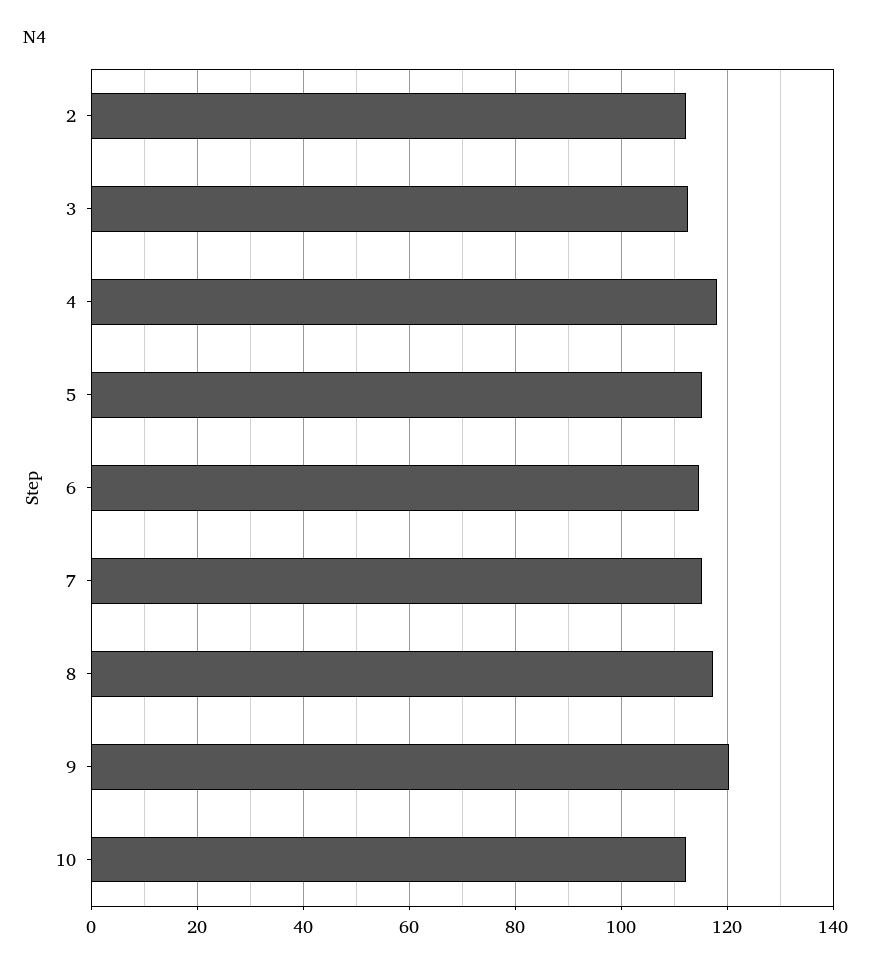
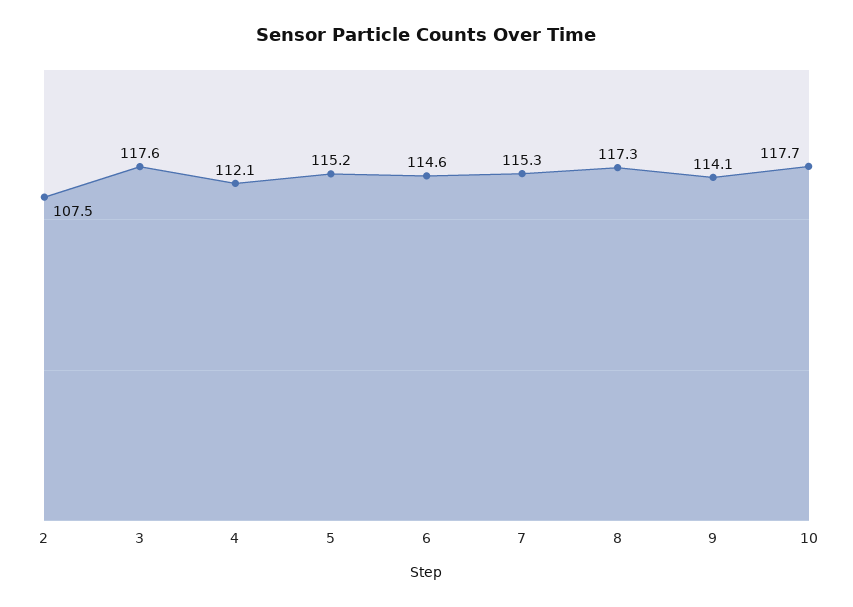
2: 112 -> 107.5
3: 112 -> 117.6
4: 118 -> 112.1
9: 120 -> 114.1
10: 112 -> 117.7

